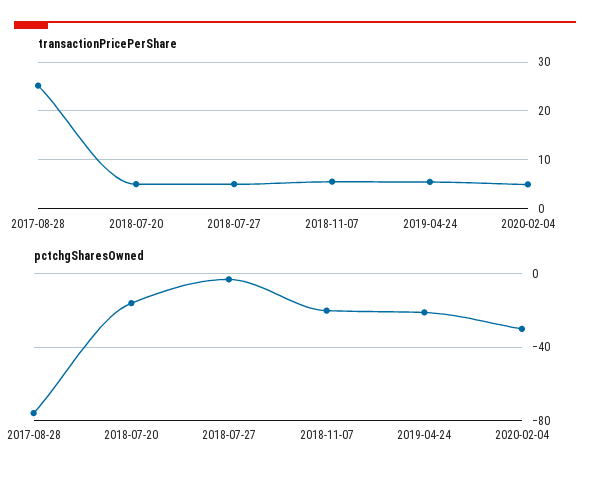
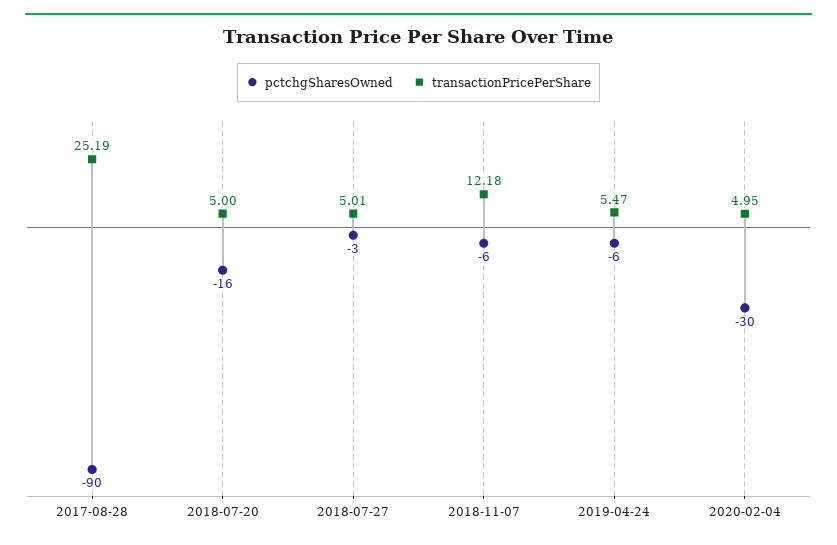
transactionPricePerShare, 2018-11-07: 6 -> 12.18
pctchgSharesOwned, 2017-08-28: -75 -> -90
pctchgSharesOwned, 2018-11-07: -20 -> -6
pctchgSharesOwned, 2019-04-24: -20 -> -6

